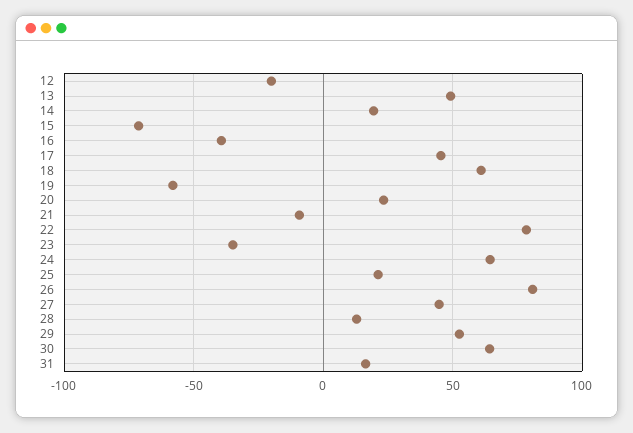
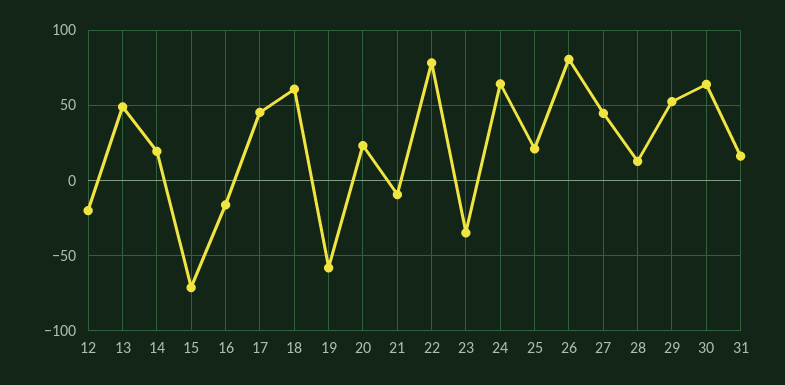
16: -40 -> -15

